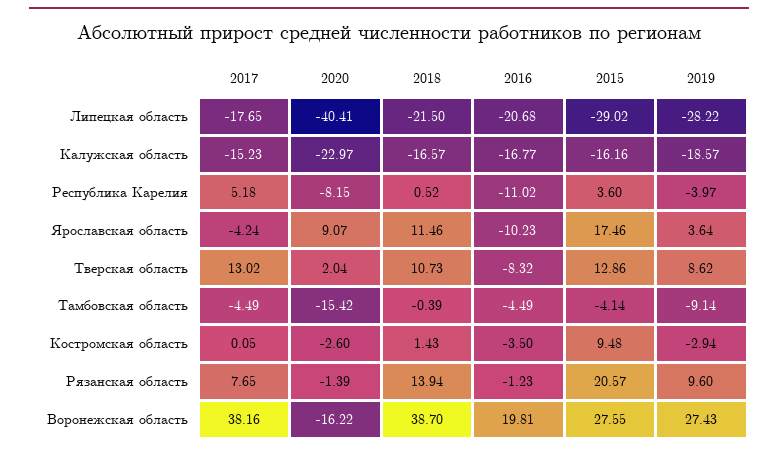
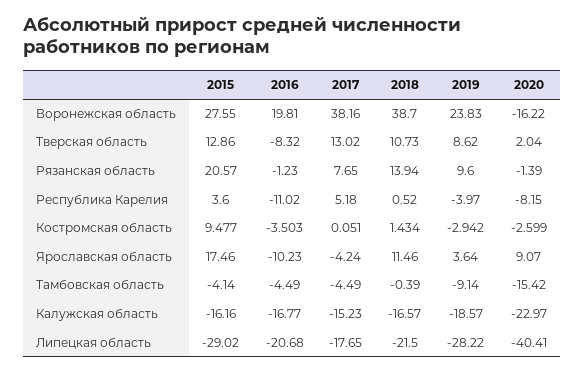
2019, Воронежская область: 27.43 -> 23.83

